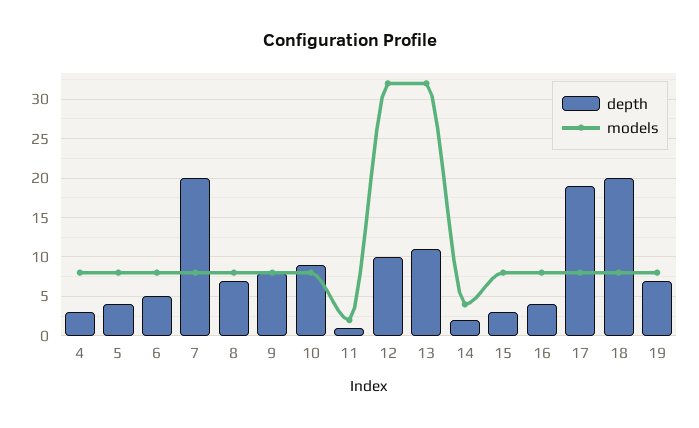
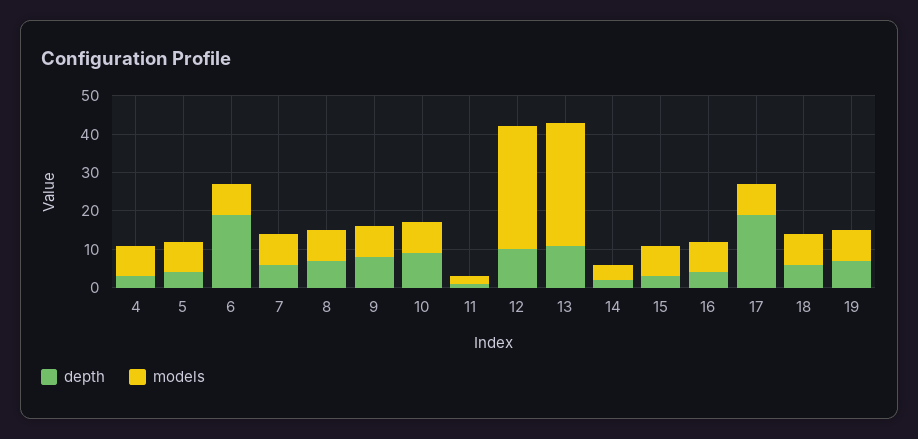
depth, 6: 5 -> 20
depth, 7: 20 -> 5
depth, 18: 20 -> 5

